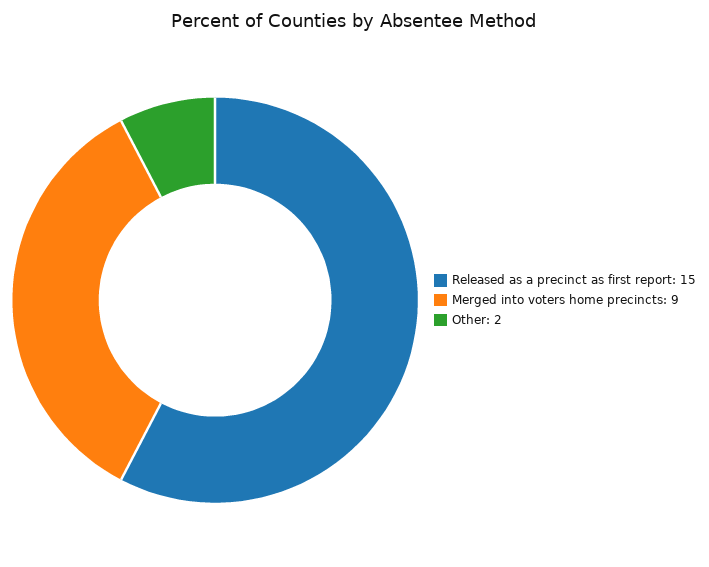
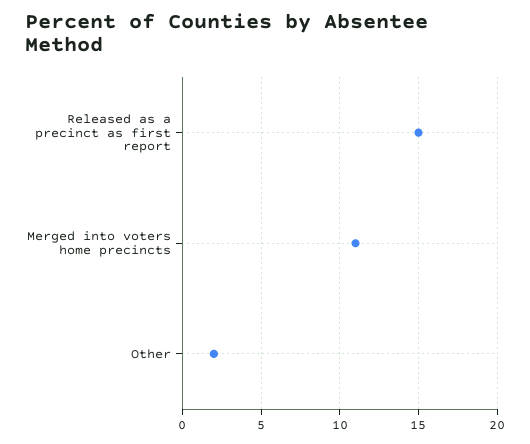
Merged into voters home precincts: 9 -> 11

